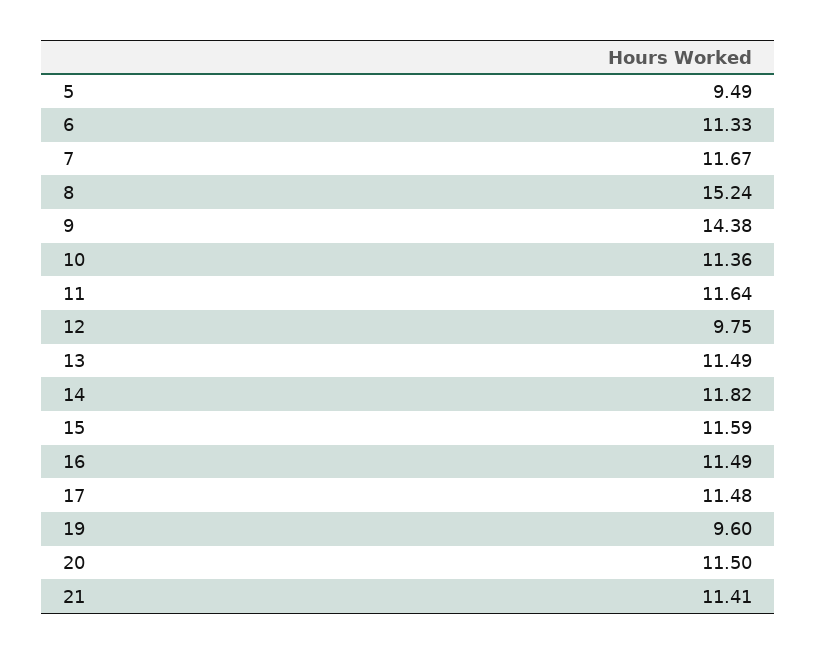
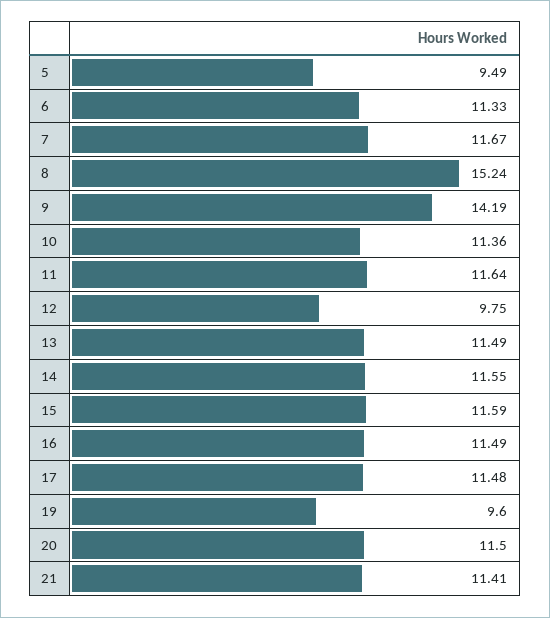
9: 14.38 -> 14.19
14: 11.82 -> 11.55

